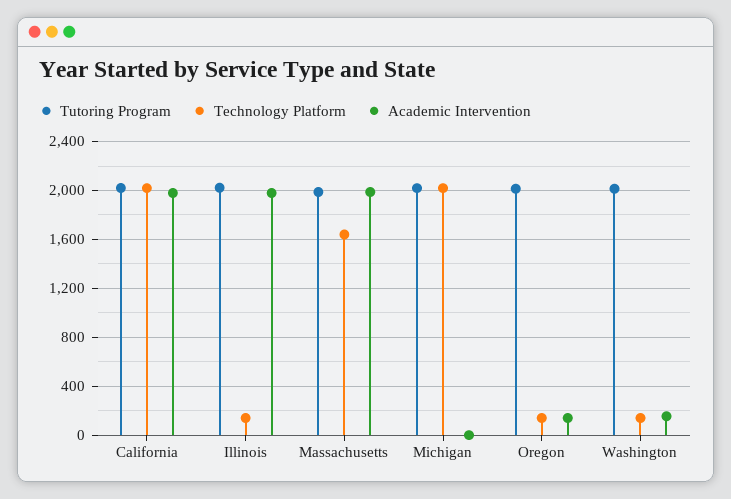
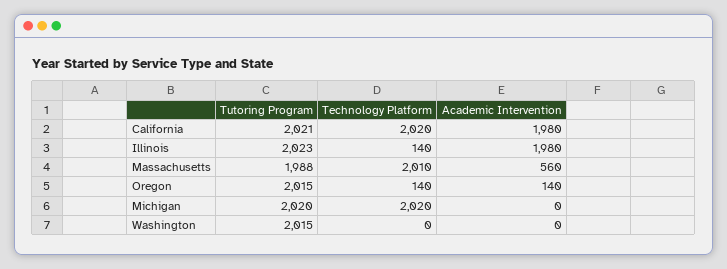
Technology Platform, Massachusetts: 1650 -> 2010
Academic Intervention, Massachusetts: 2000 -> 560
Technology Platform, Washington: 150 -> 0
Academic Intervention, Washington: 150 -> 0

